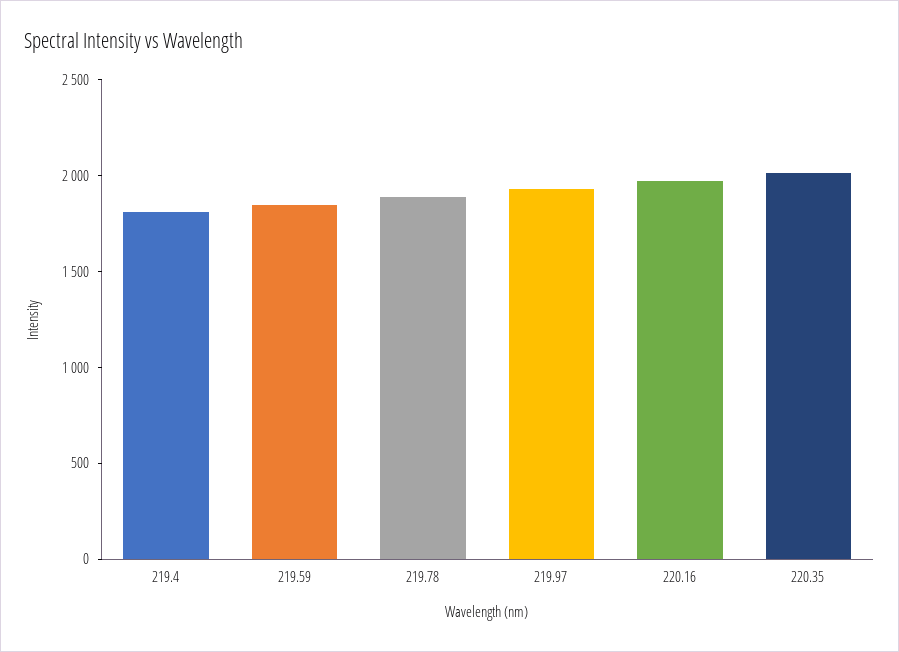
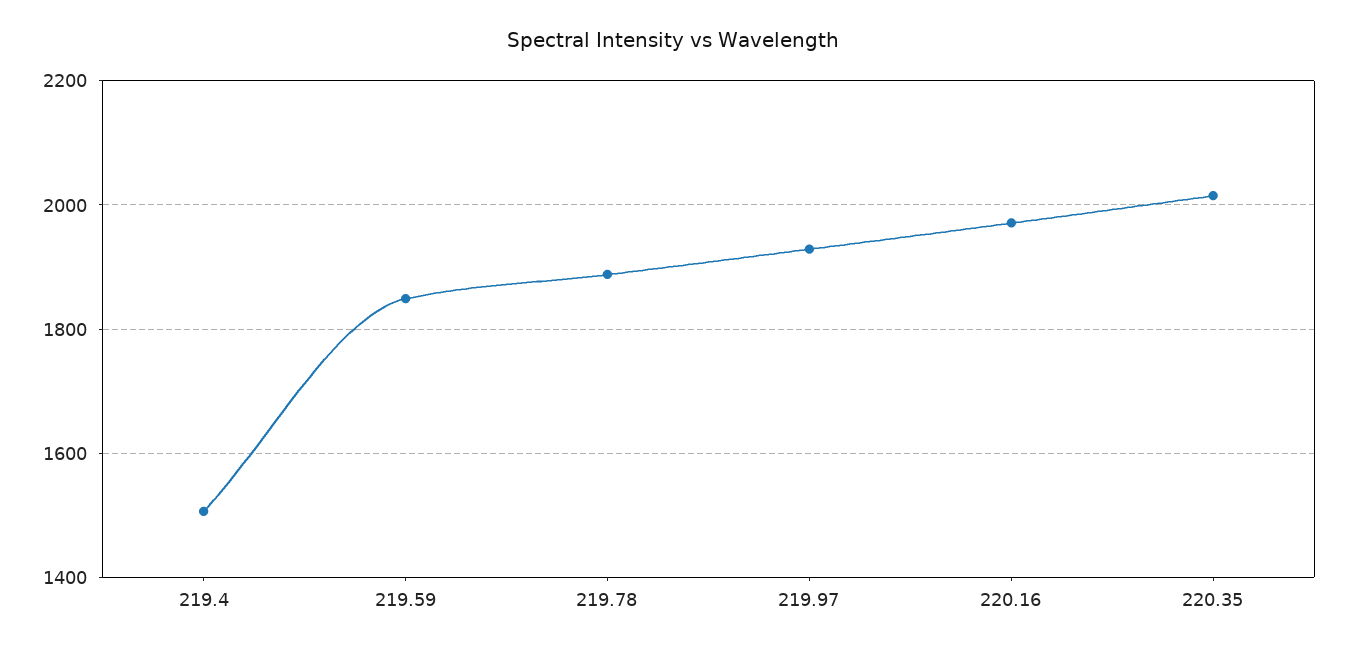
219.4: 1800 -> 1500

